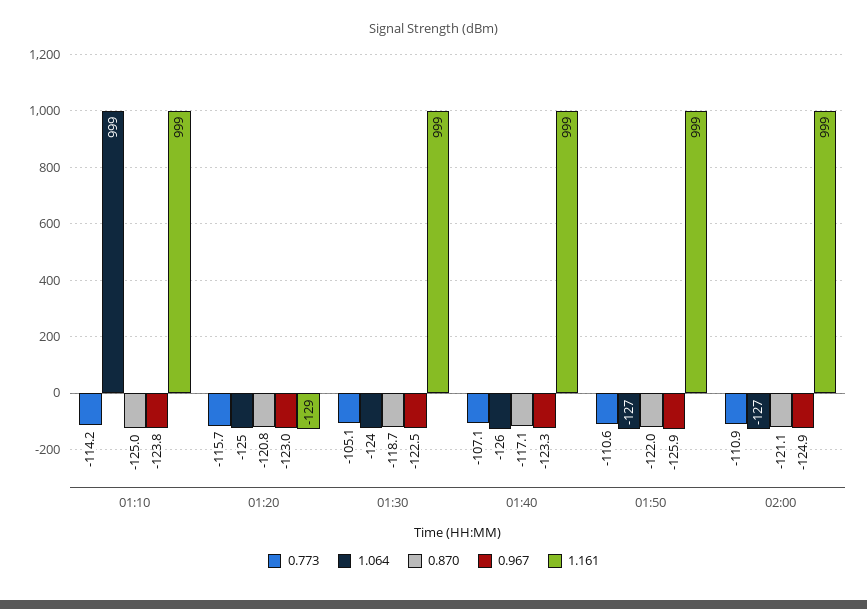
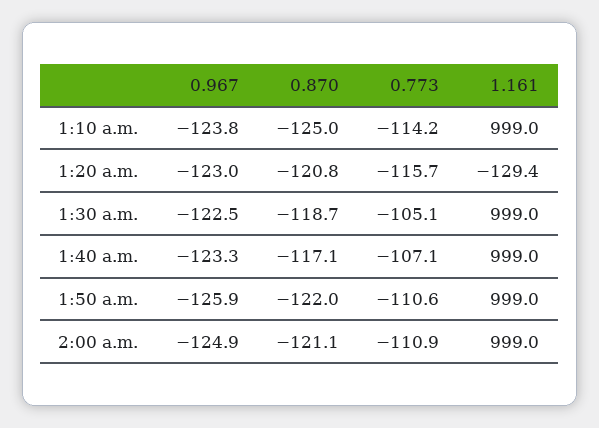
1.064, 01:10: 999 -> none
1.064, 01:20: -125 -> none
1.064, 01:30: -124 -> none
1.064, 01:40: -126 -> none
1.064, 01:50: -127 -> none
1.064, 02:00: -127 -> none

